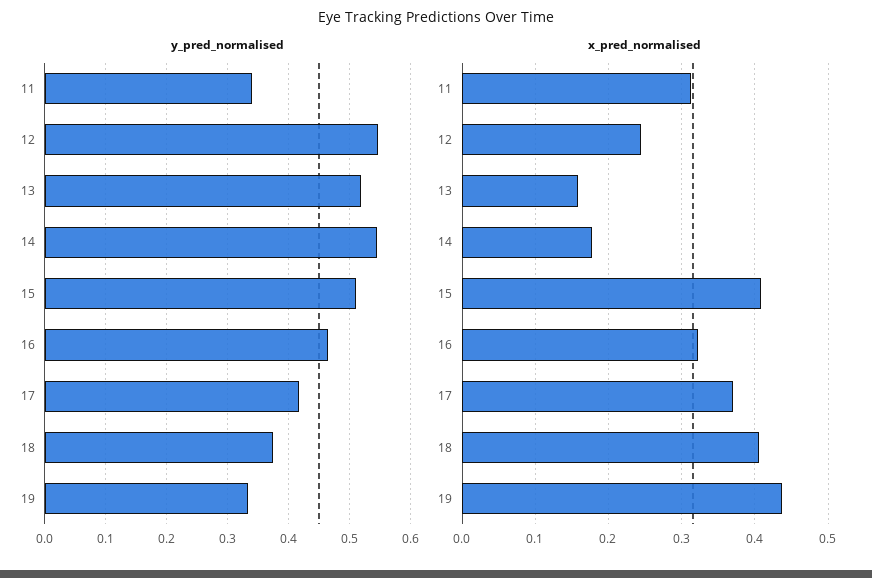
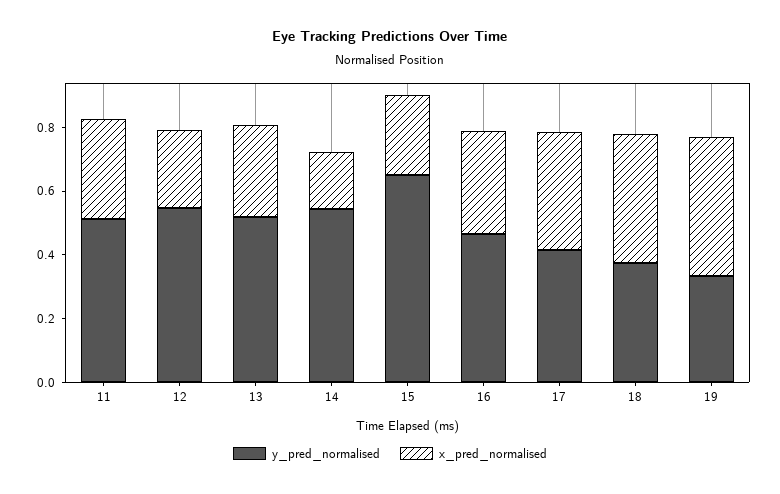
y_pred_normalised, 11: 0.34 -> 0.5
y_pred_normalised, 15: 0.51 -> 0.65
x_pred_normalised, 13: 0.16 -> 0.3
x_pred_normalised, 15: 0.41 -> 0.25

